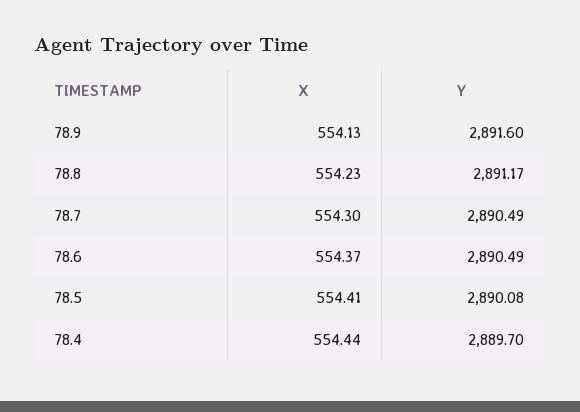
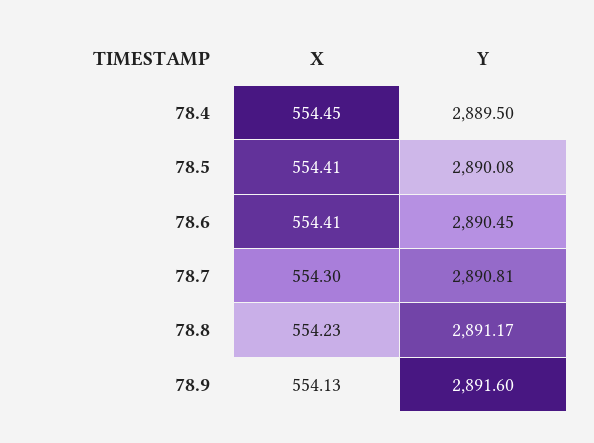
Y, 78.7: 2890.49 -> 2890.81
X, 78.6: 554.37 -> 554.41
Y, 78.6: 2890.49 -> 2890.45
X, 78.4: 554.44 -> 554.45
Y, 78.4: 2889.7 -> 2889.5

